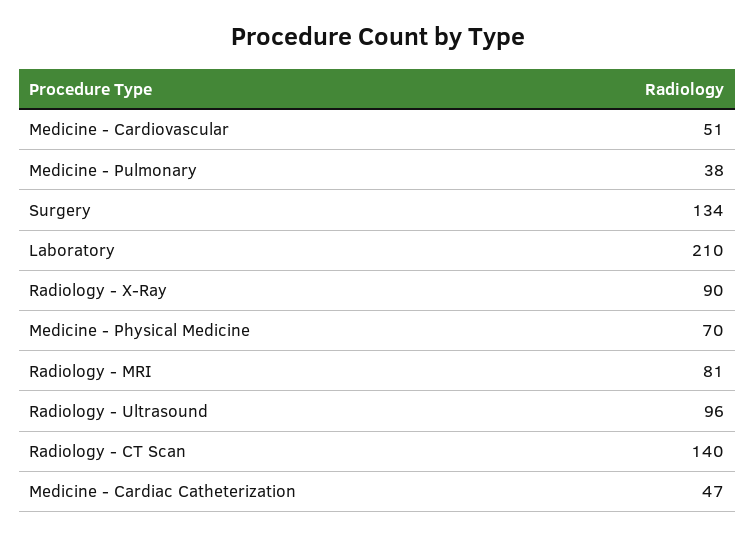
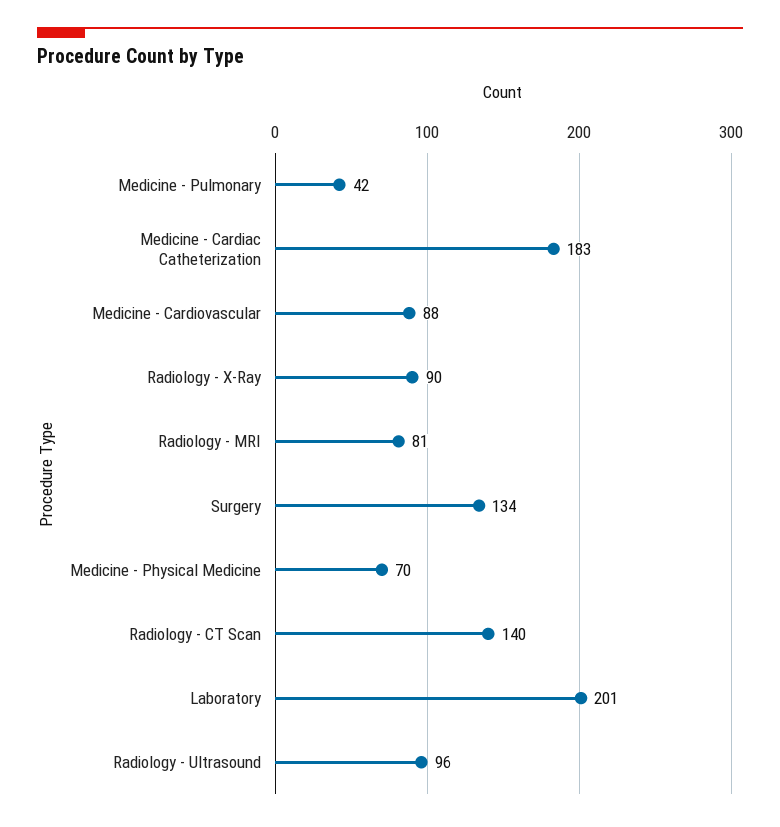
Medicine - Cardiovascular: 51 -> 88
Medicine - Pulmonary: 38 -> 42
Laboratory: 210 -> 201
Medicine - Cardiac Catheterization: 47 -> 183

